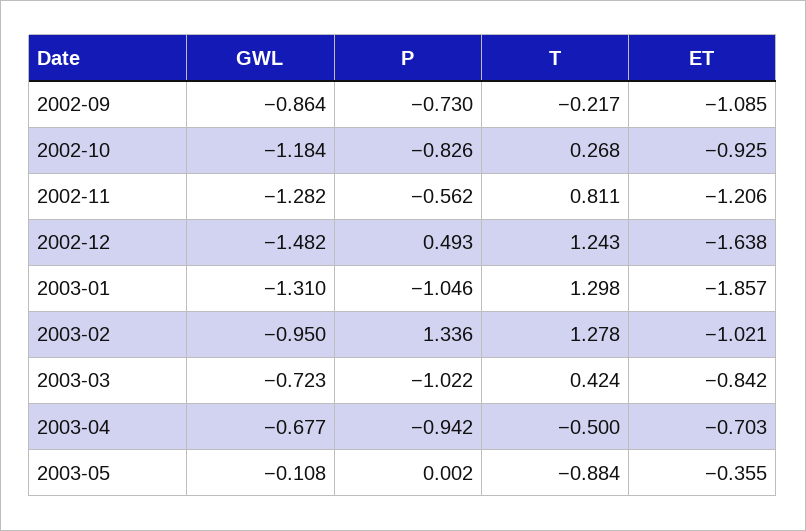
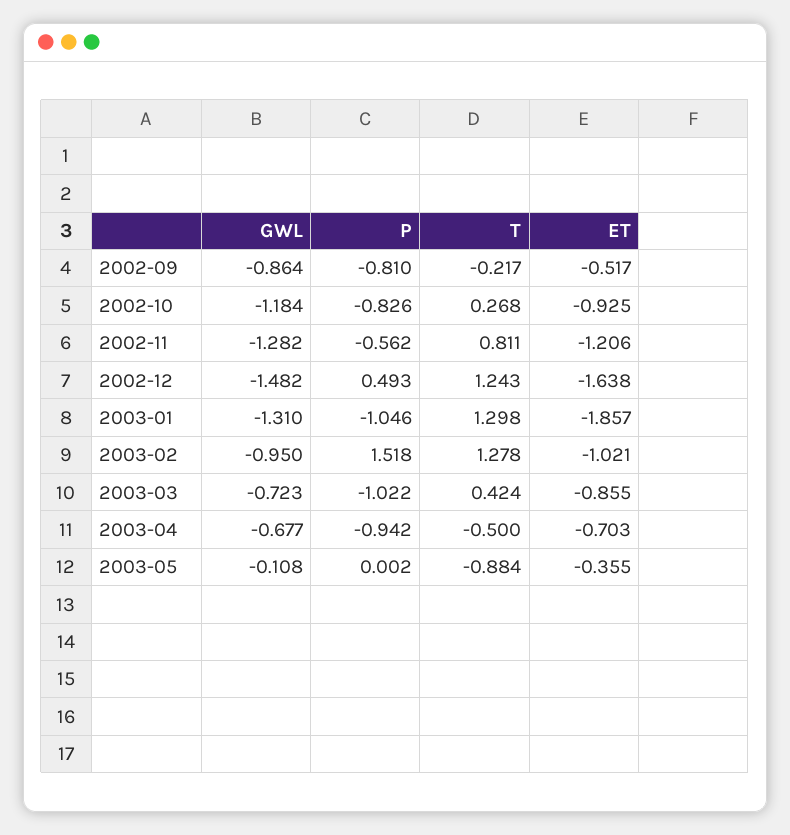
P, 2002-09: -0.73 -> -0.81
ET, 2002-09: -1.085 -> -0.517
P, 2003-02: 1.336 -> 1.518
ET, 2003-03: -0.842 -> -0.855

